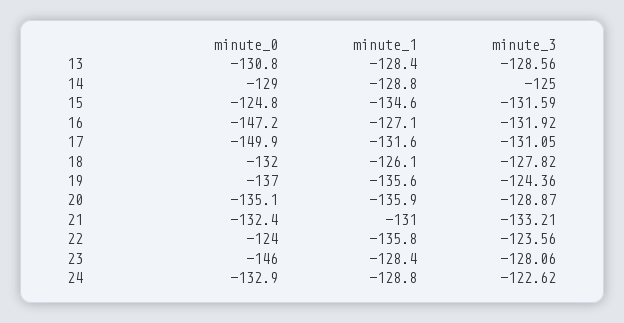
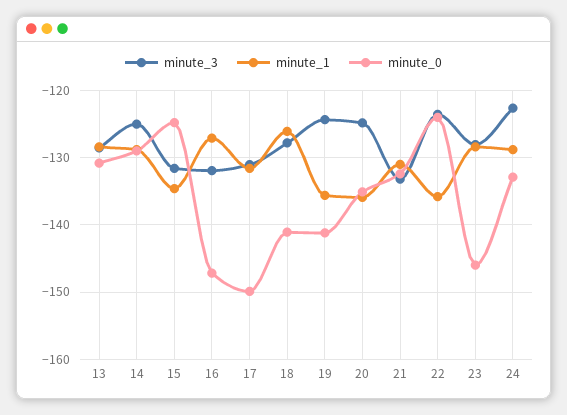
minute_0, 18: -132 -> -141
minute_0, 19: -137 -> -141
minute_3, 20: -128.87 -> -125

